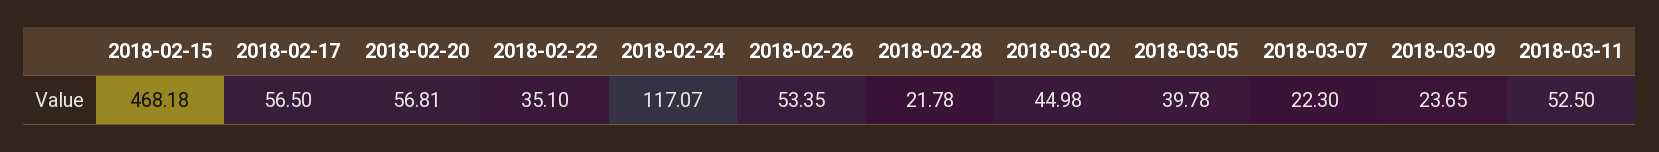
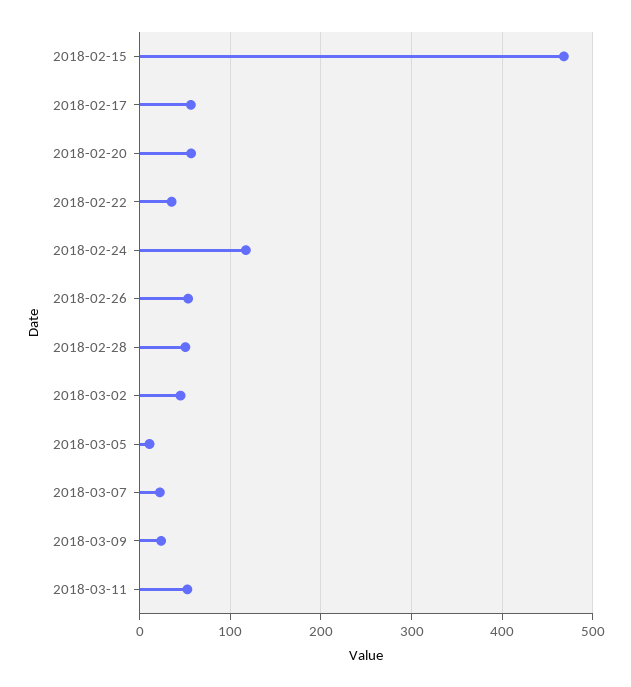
2018-02-28: 21.78 -> 50
2018-03-05: 39.78 -> 10

